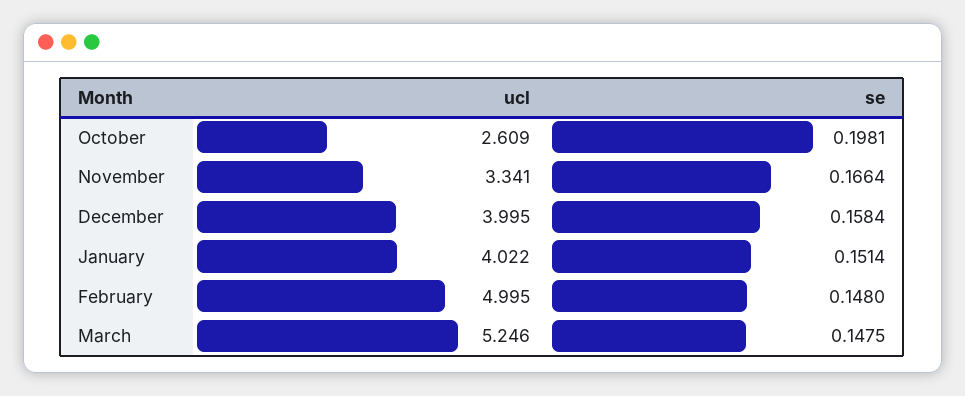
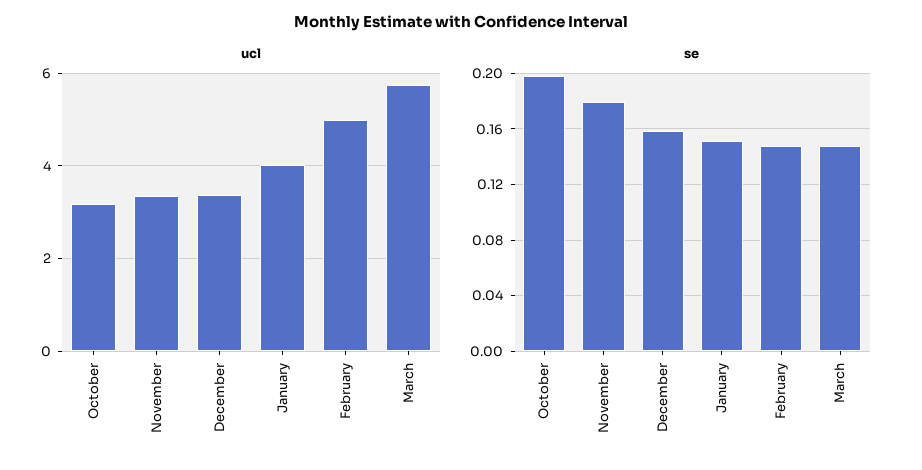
ucl, October: 2.609 -> 3.2
se, November: 0.1664 -> 0.18
ucl, December: 3.995 -> 3.4
ucl, March: 5.246 -> 5.8

